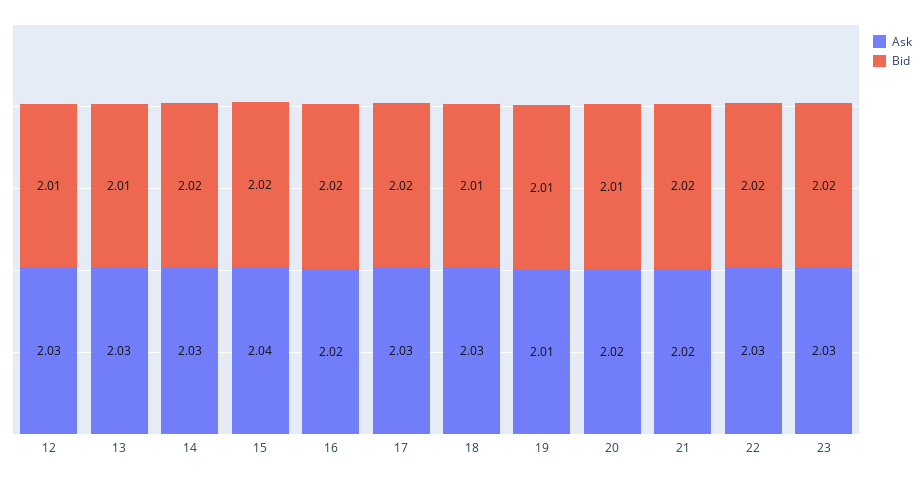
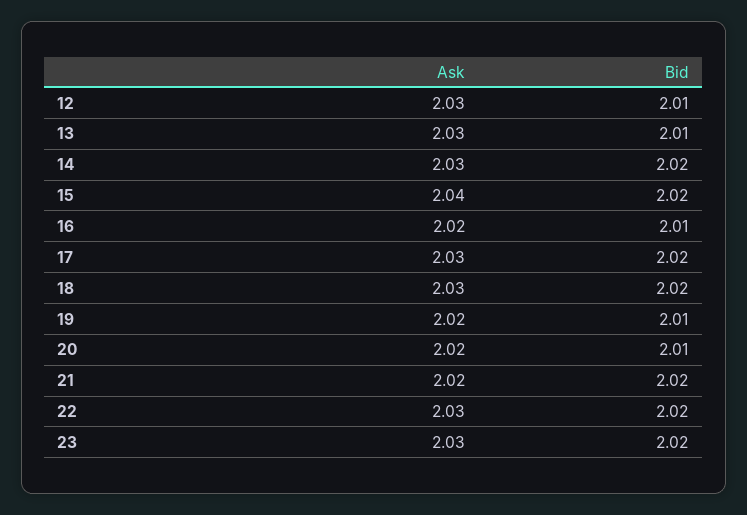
Bid, 16: 2.02 -> 2.01
Bid, 18: 2.01 -> 2.02
Ask, 19: 2.01 -> 2.02

